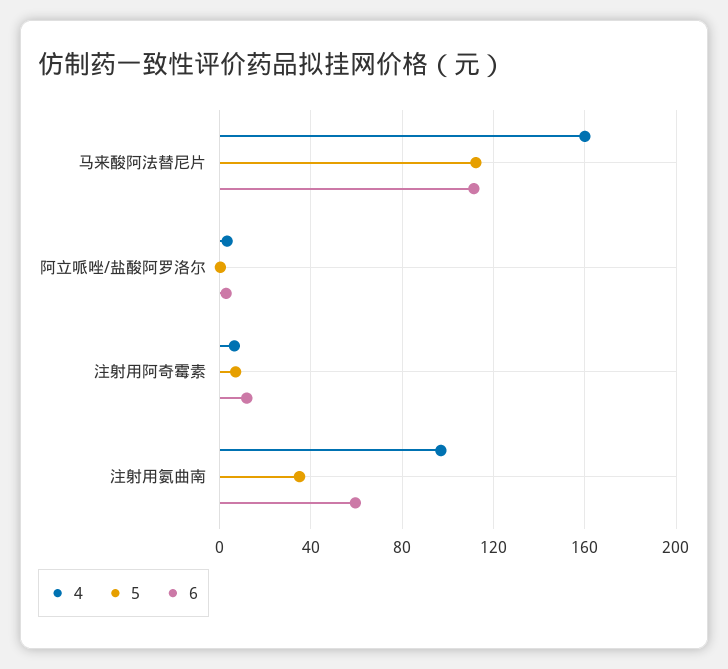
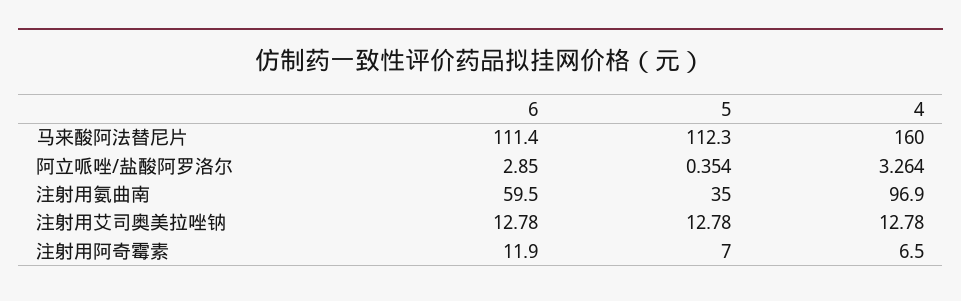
6, 注射用艾司奥美拉唑钠: none -> 12.78
5, 注射用艾司奥美拉唑钠: none -> 12.78
4, 注射用艾司奥美拉唑钠: none -> 12.78

